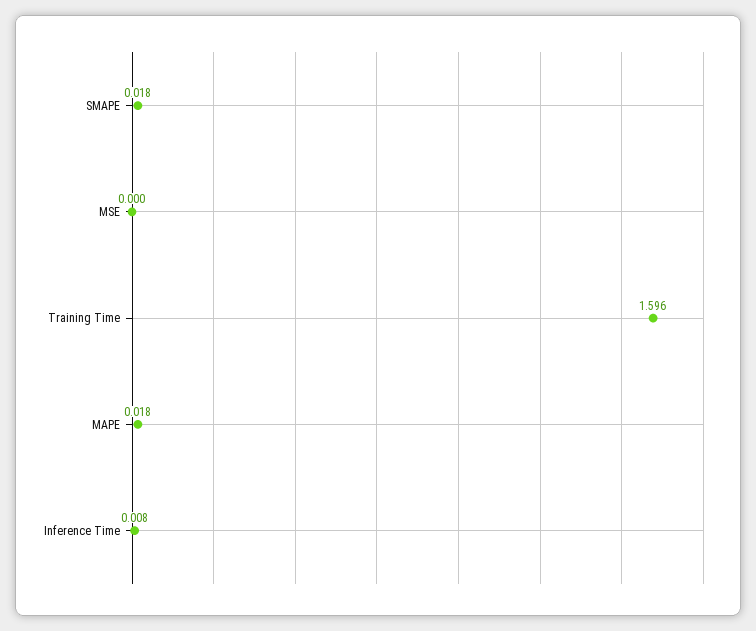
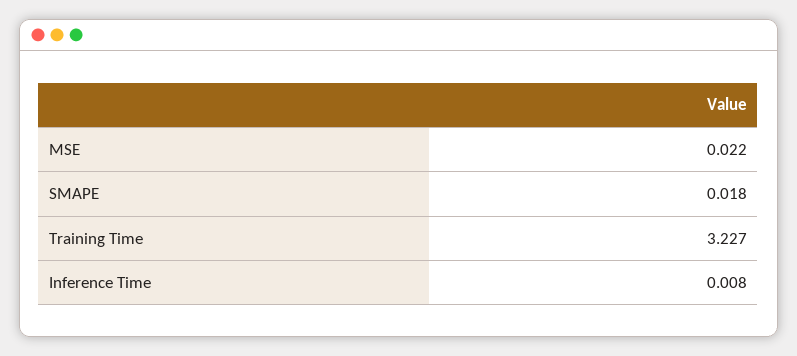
MSE: 0 -> 0.022
Training Time: 1.596 -> 3.227
MAPE: 0.018 -> none

